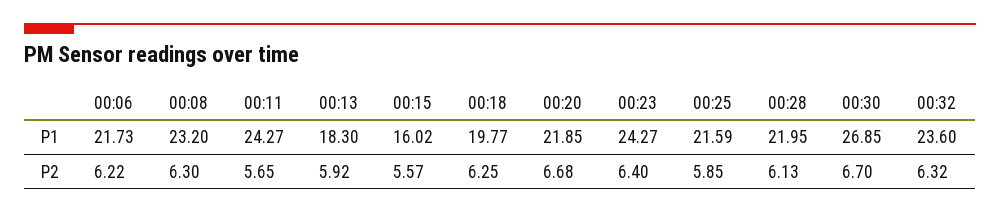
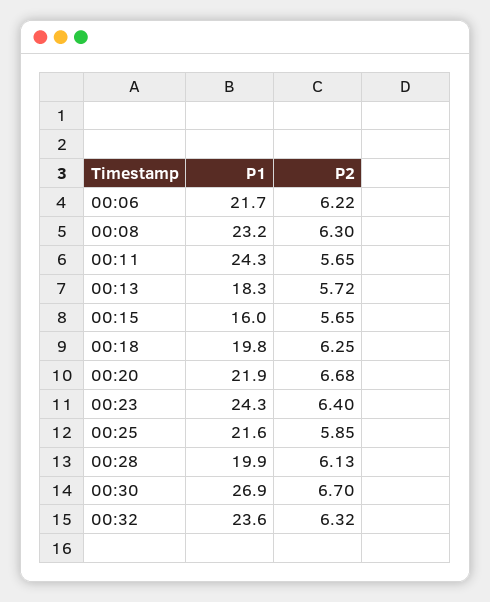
00:28, P1: 21.95 -> 19.9
00:13, P2: 5.92 -> 5.72
00:15, P2: 5.57 -> 5.65

